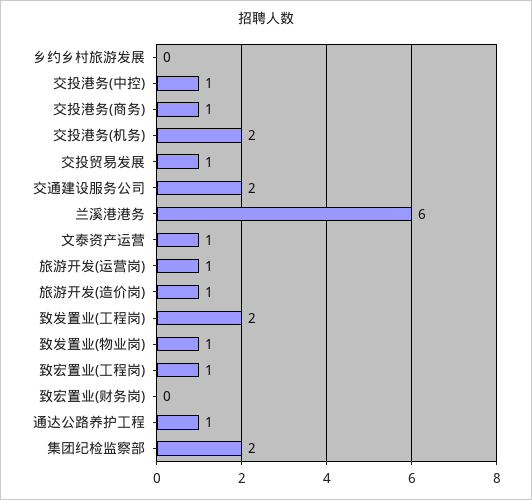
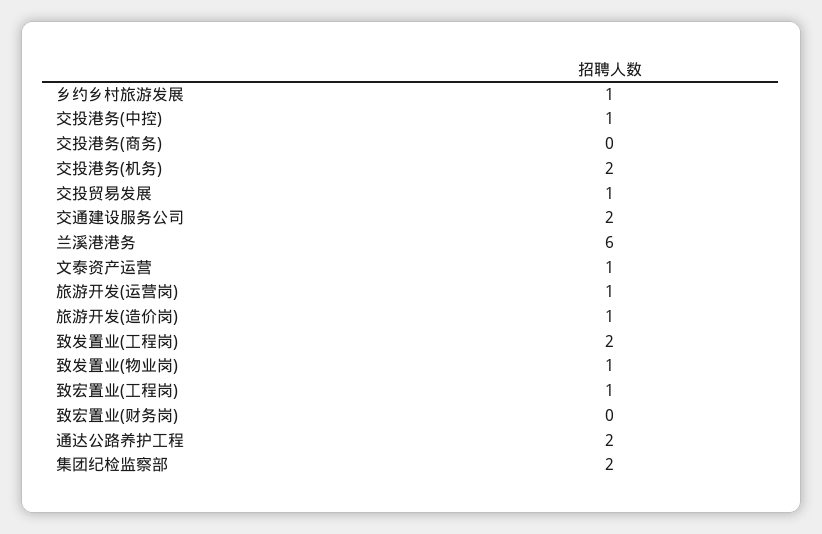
乡约乡村旅游发展: 0 -> 1
交投港务(商务): 1 -> 0
通达公路养护工程: 1 -> 2

